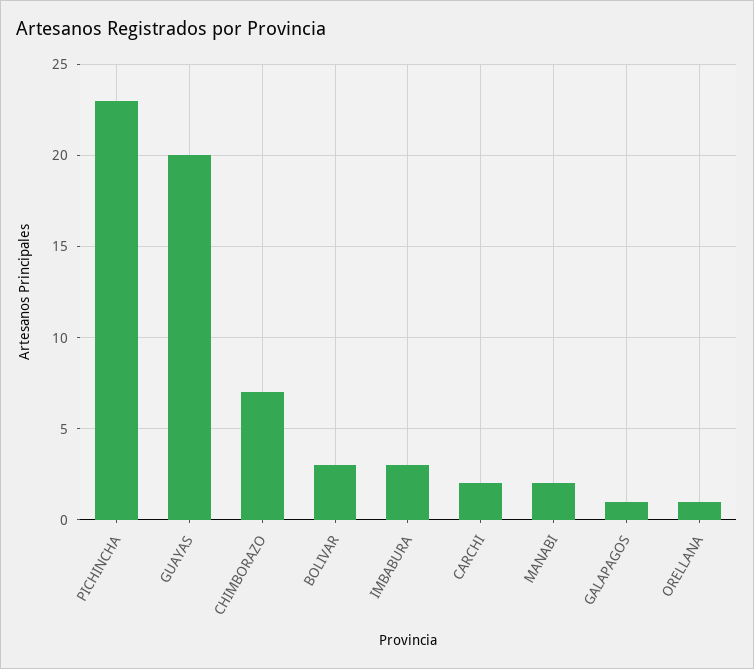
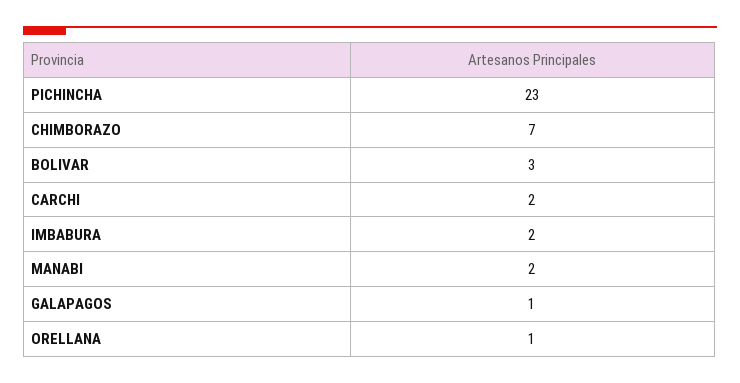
GUAYAS: 20 -> none
IMBABURA: 3 -> 2

